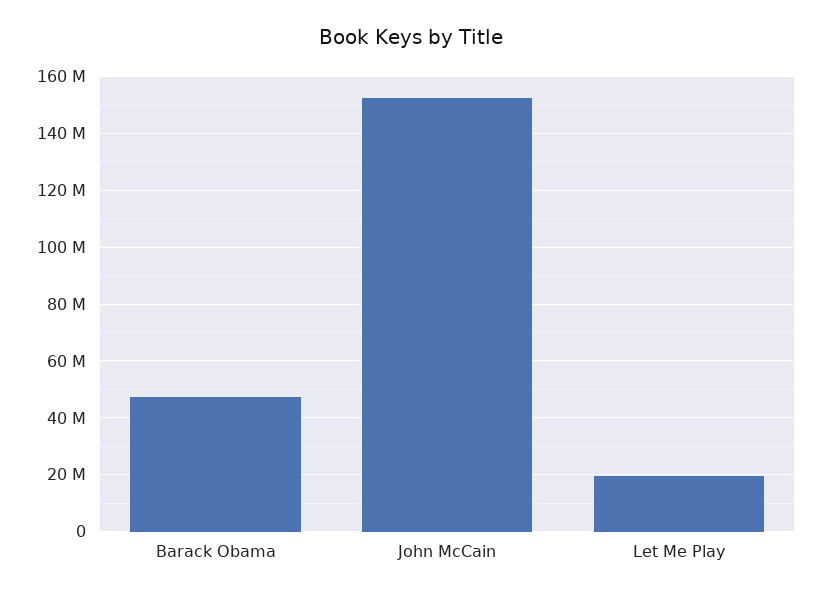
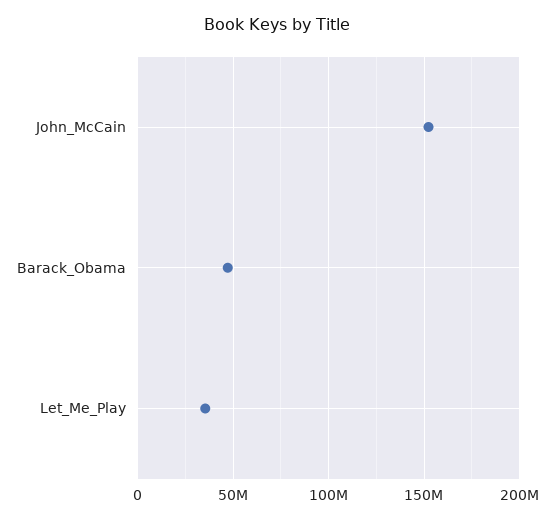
Let Me Play: 20000000 -> 35000000

